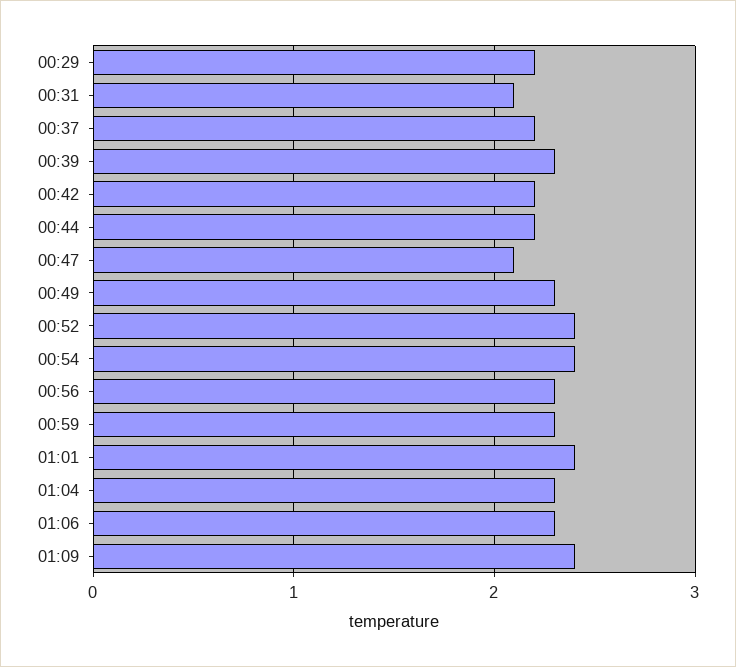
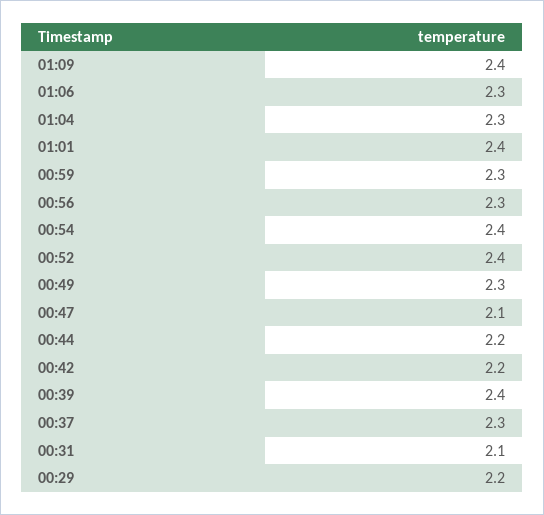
00:37: 2.2 -> 2.3
00:39: 2.3 -> 2.4

